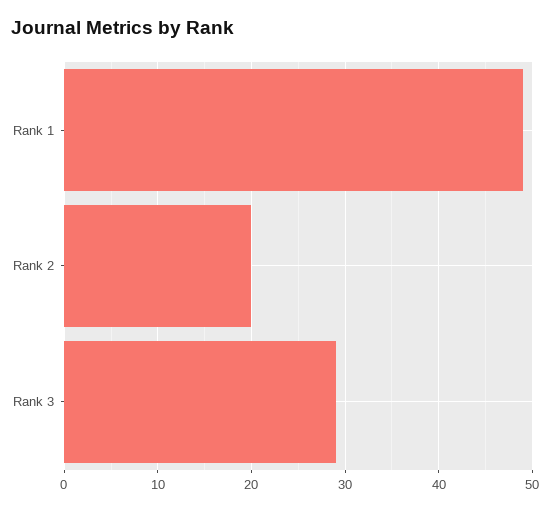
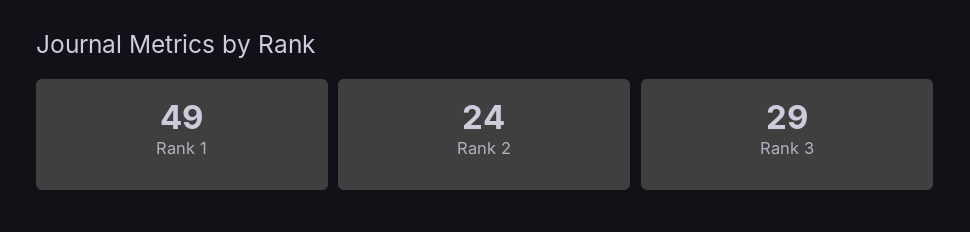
Rank 2: 20 -> 24

